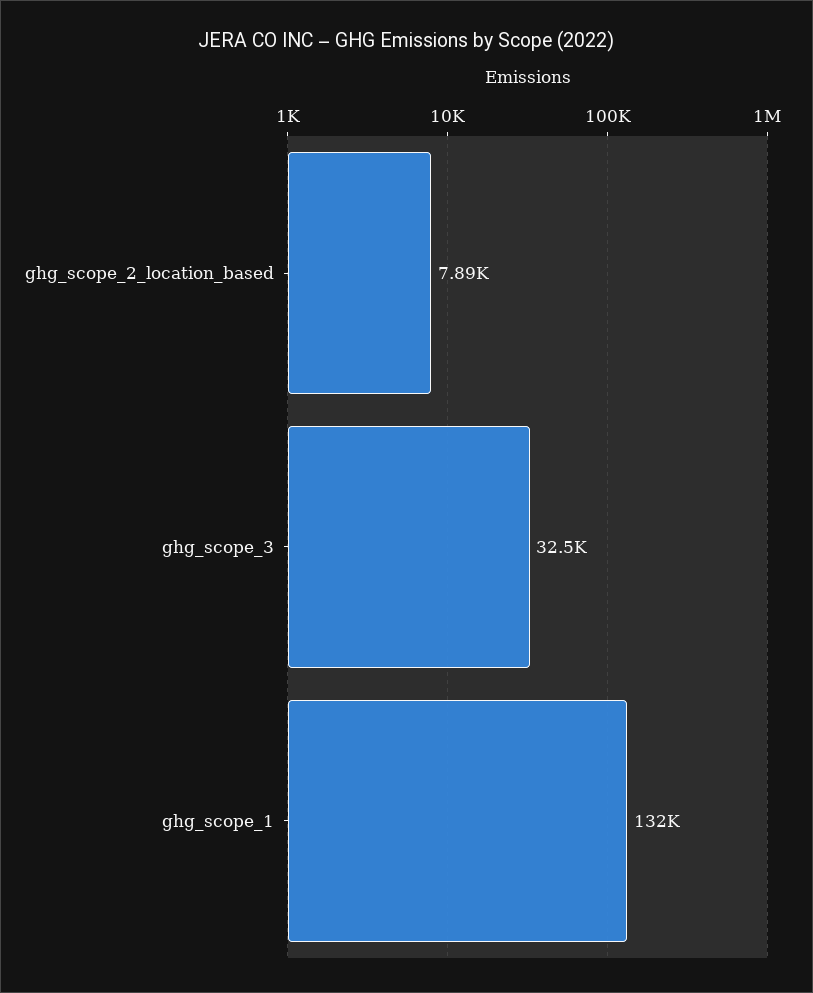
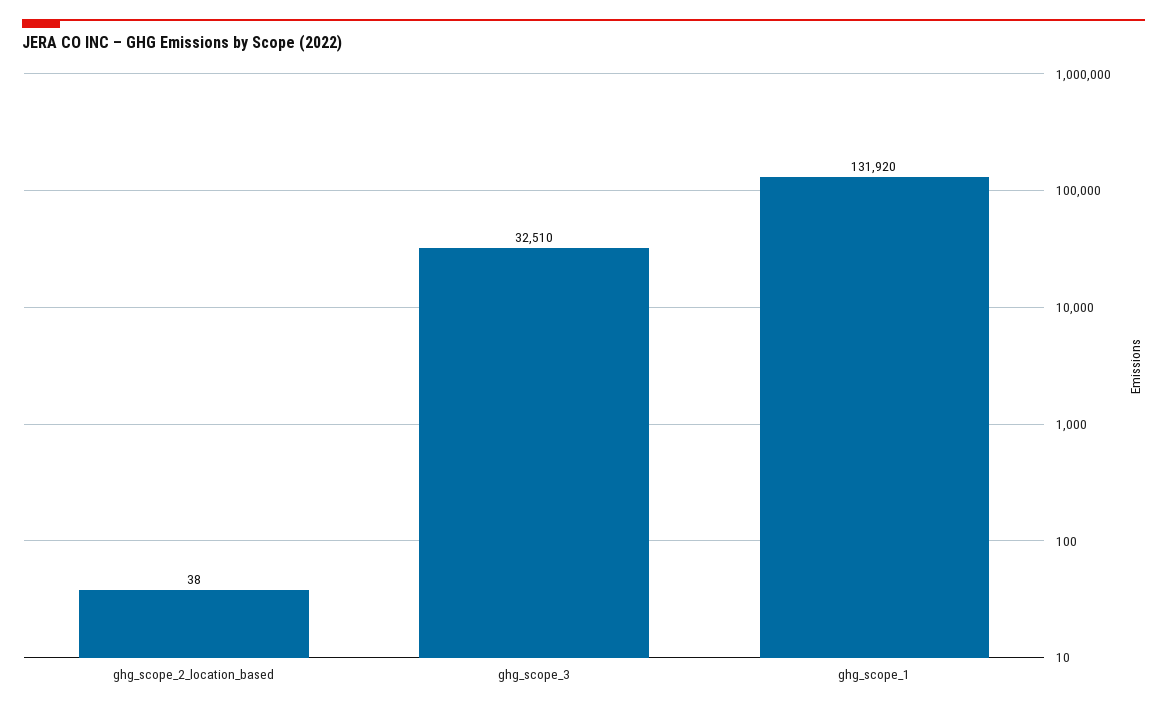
ghg_scope_2_location_based: 7890 -> 38

